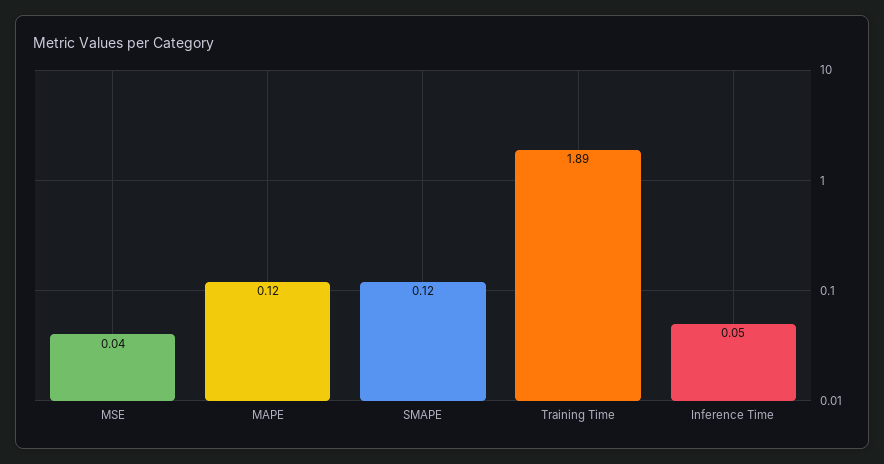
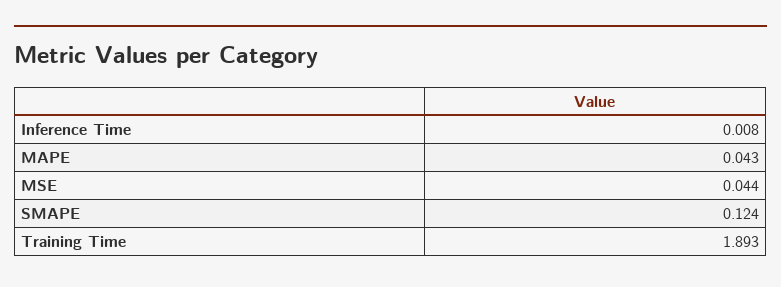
MAPE: 0.12 -> 0.043
Inference Time: 0.05 -> 0.008

